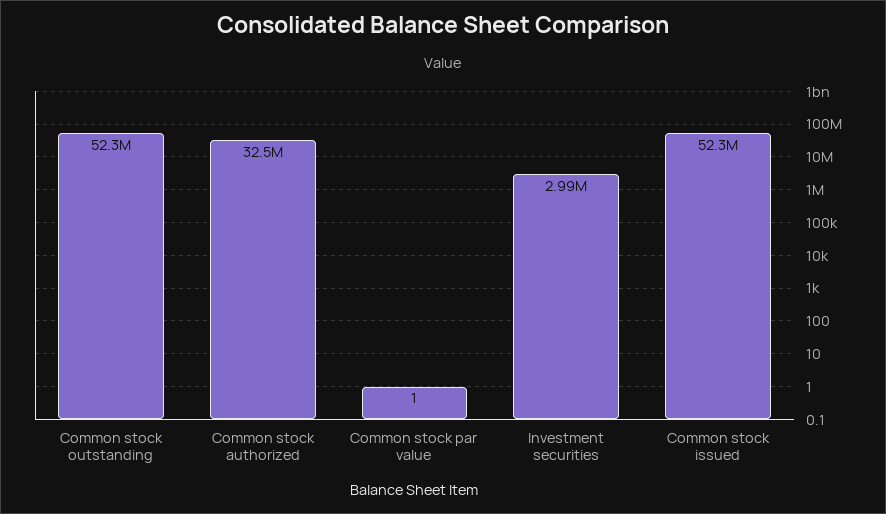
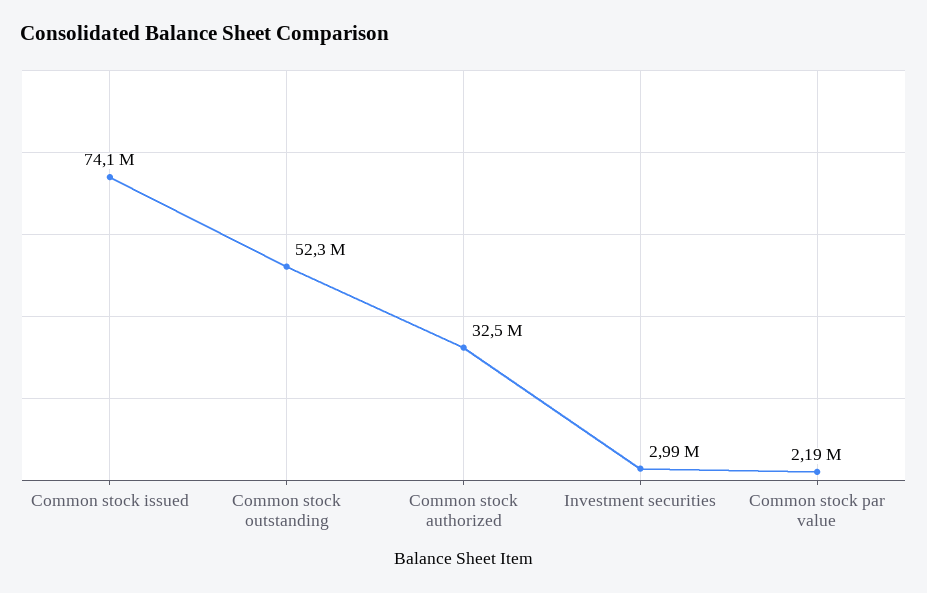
Common stock par value: 1 -> 2190000
Common stock issued: 52300000 -> 74100000

